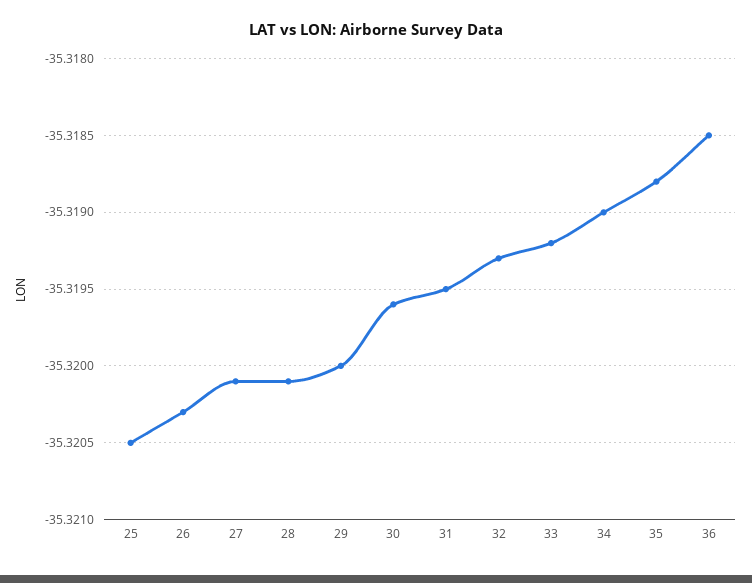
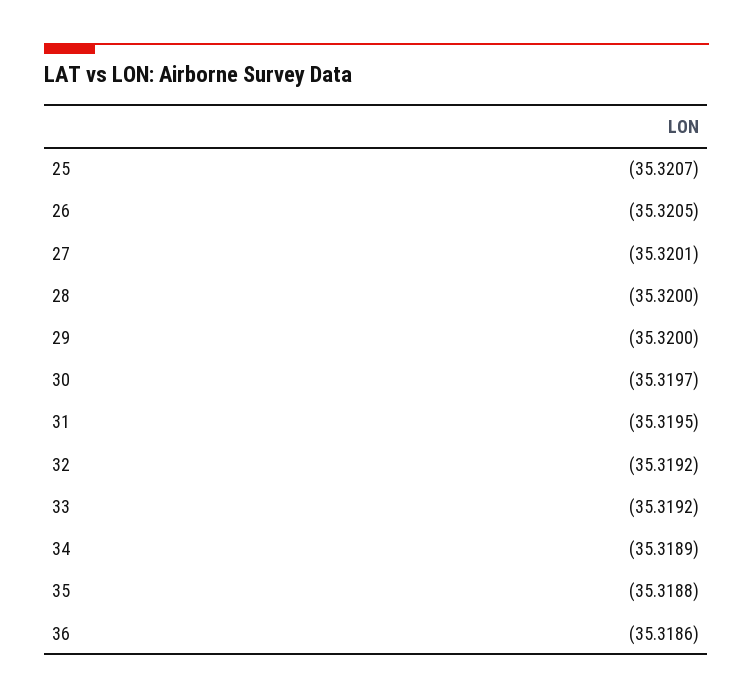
25: -35.3205 -> -35.3207
26: -35.3203 -> -35.3205
28: -35.3201 -> -35.32
30: -35.3196 -> -35.3197
32: -35.3193 -> -35.3192
34: -35.319 -> -35.3189
36: -35.3185 -> -35.3186

